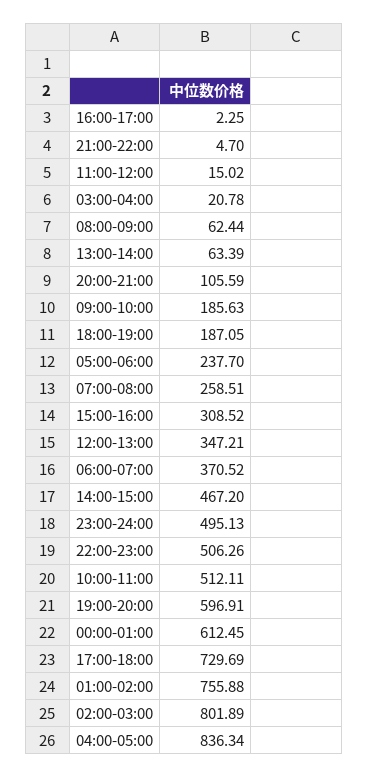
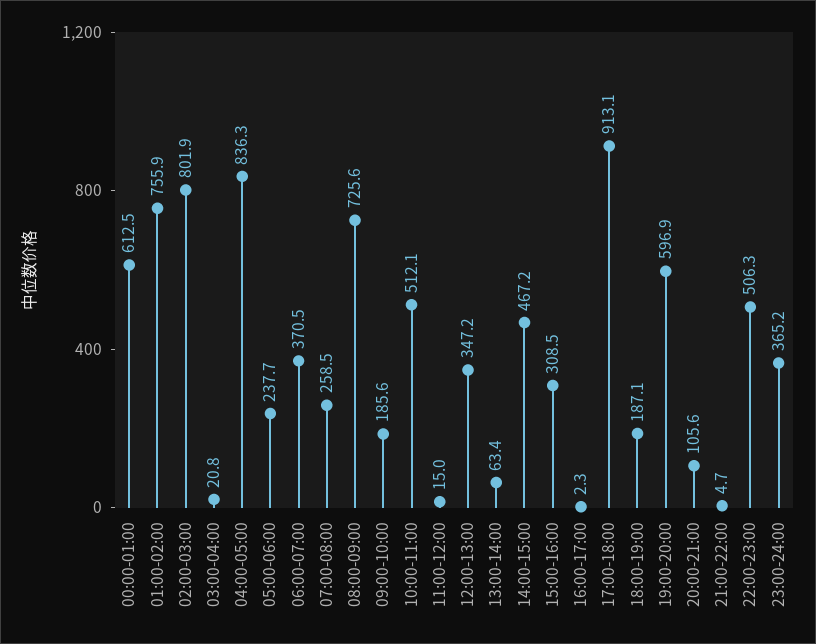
08:00-09:00: 62.44 -> 725.6
23:00-24:00: 495.13 -> 365.2
17:00-18:00: 729.69 -> 913.1

